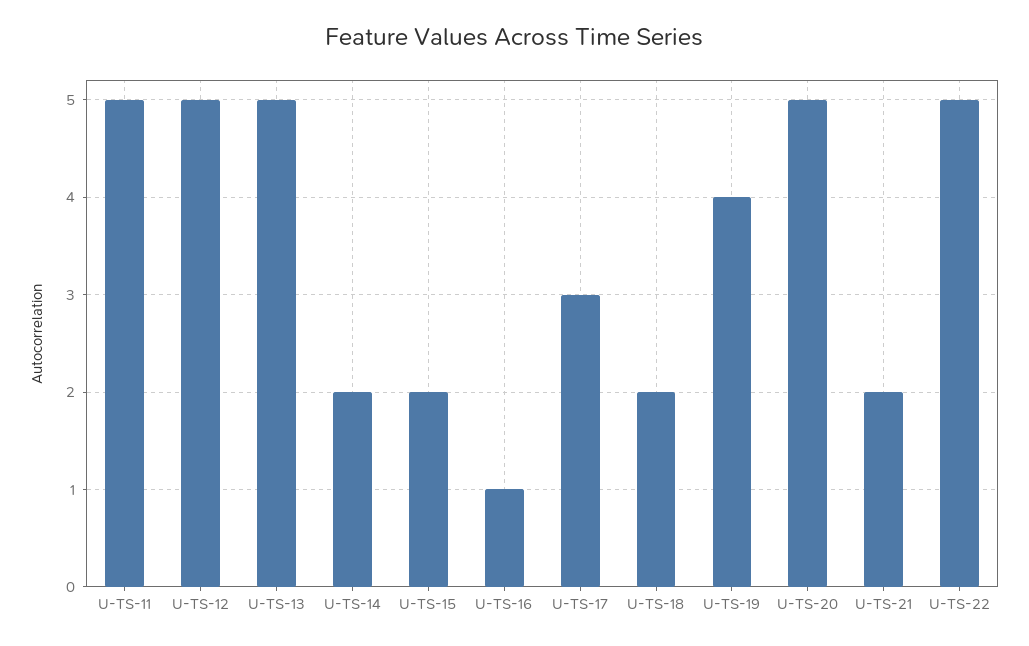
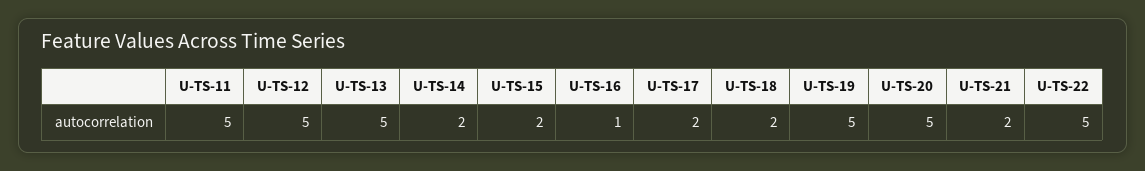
U-TS-17: 3 -> 2
U-TS-19: 4 -> 5

